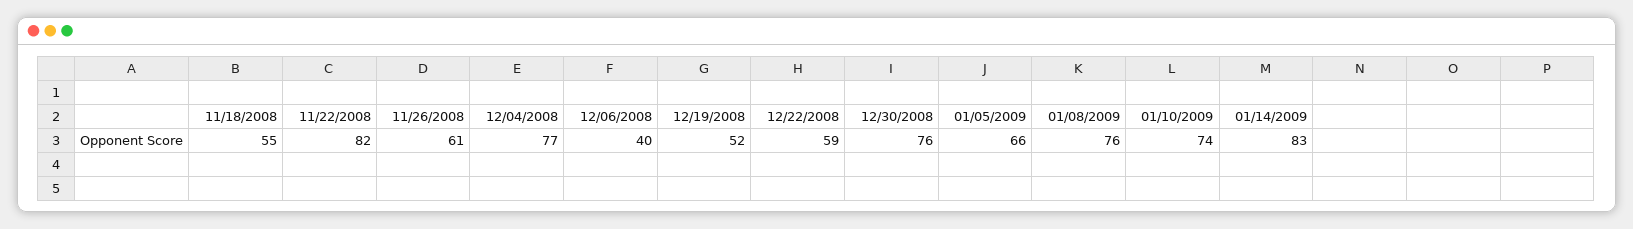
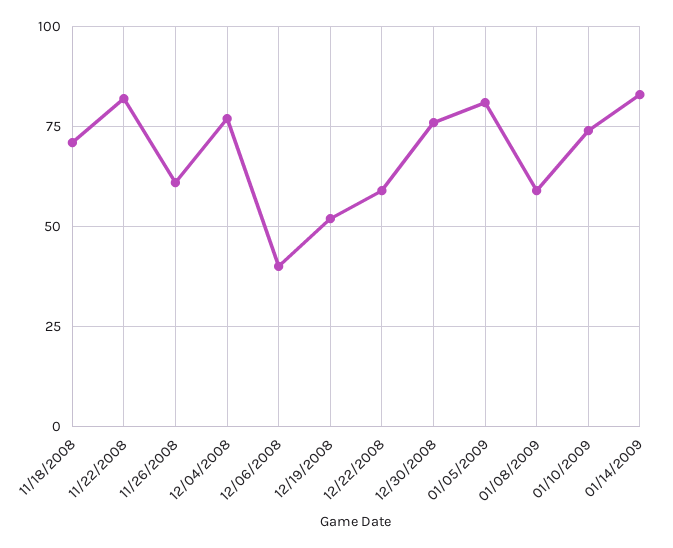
11/18/2008: 55 -> 70
01/05/2009: 66 -> 80
01/08/2009: 76 -> 60

